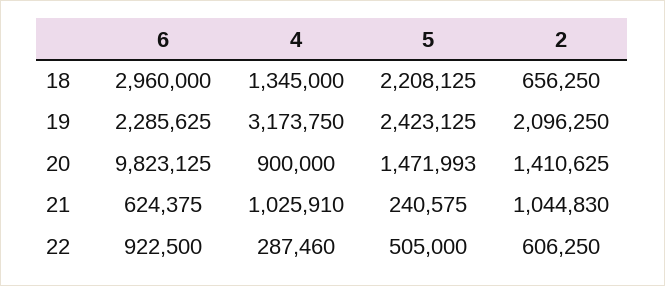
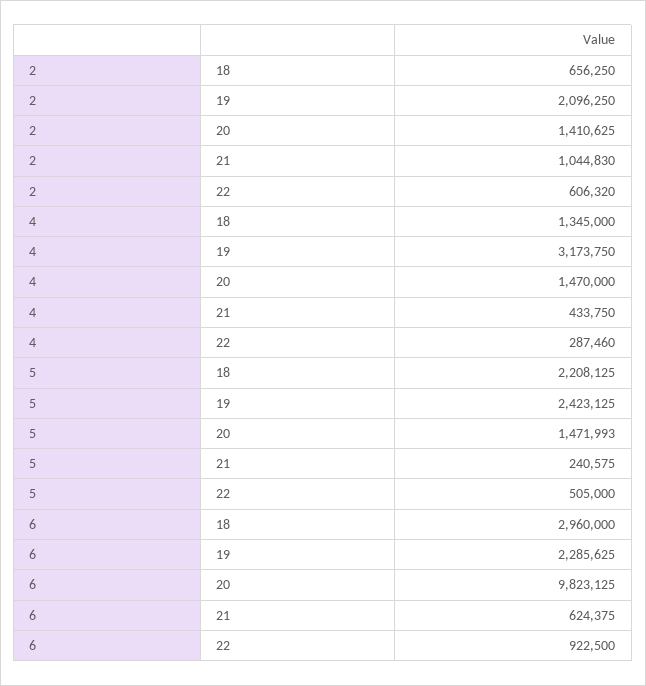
4, 20: 900000 -> 1470000
4, 21: 1025910 -> 433750
2, 22: 606250 -> 606320

